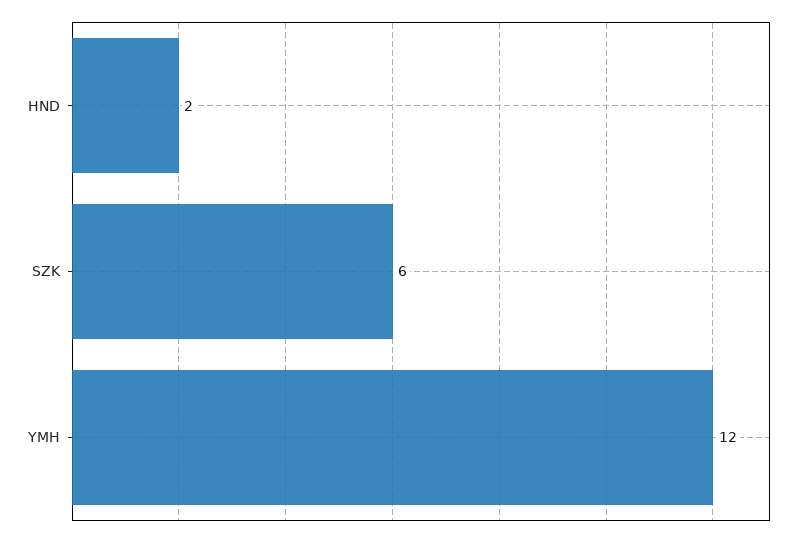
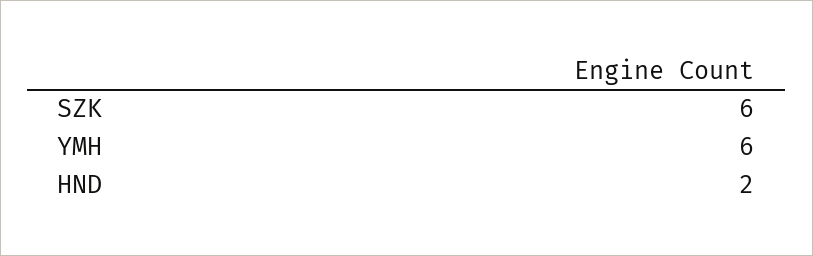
YMH: 12 -> 6

